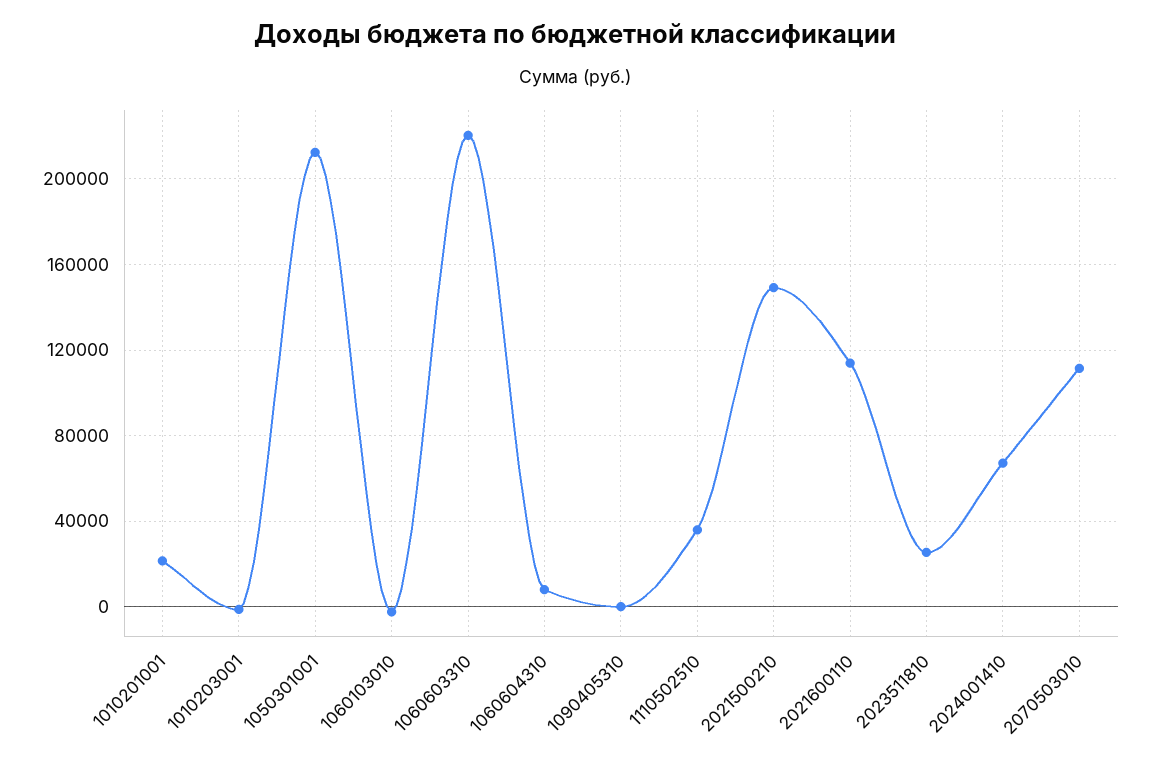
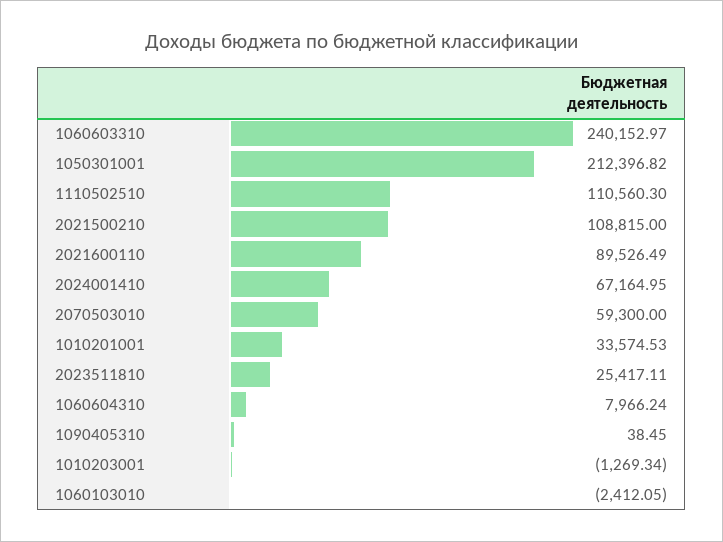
1010201001: 20000 -> 33574.53
1060603310: 220000 -> 240152.97
1110502510: 35000 -> 110560.3
2021500210: 150000 -> 108815
2021600110: 115000 -> 89526.49
2070503010: 110000 -> 59300

